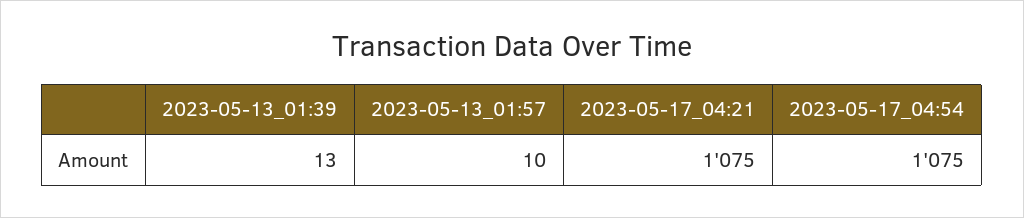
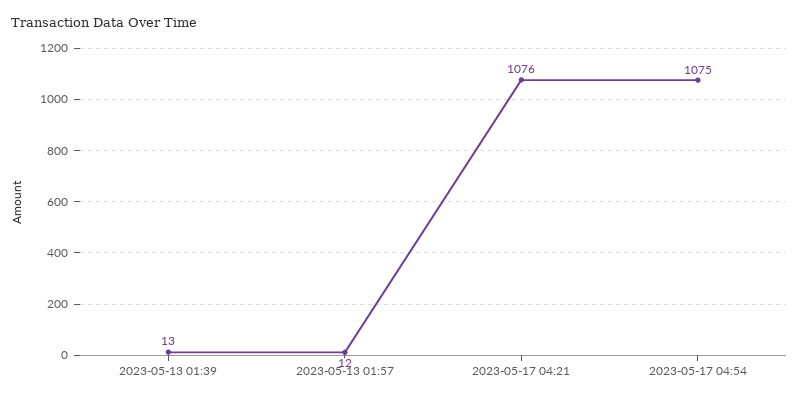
2023-05-13_01:57: 10 -> 12
2023-05-17_04:21: 1075 -> 1076

